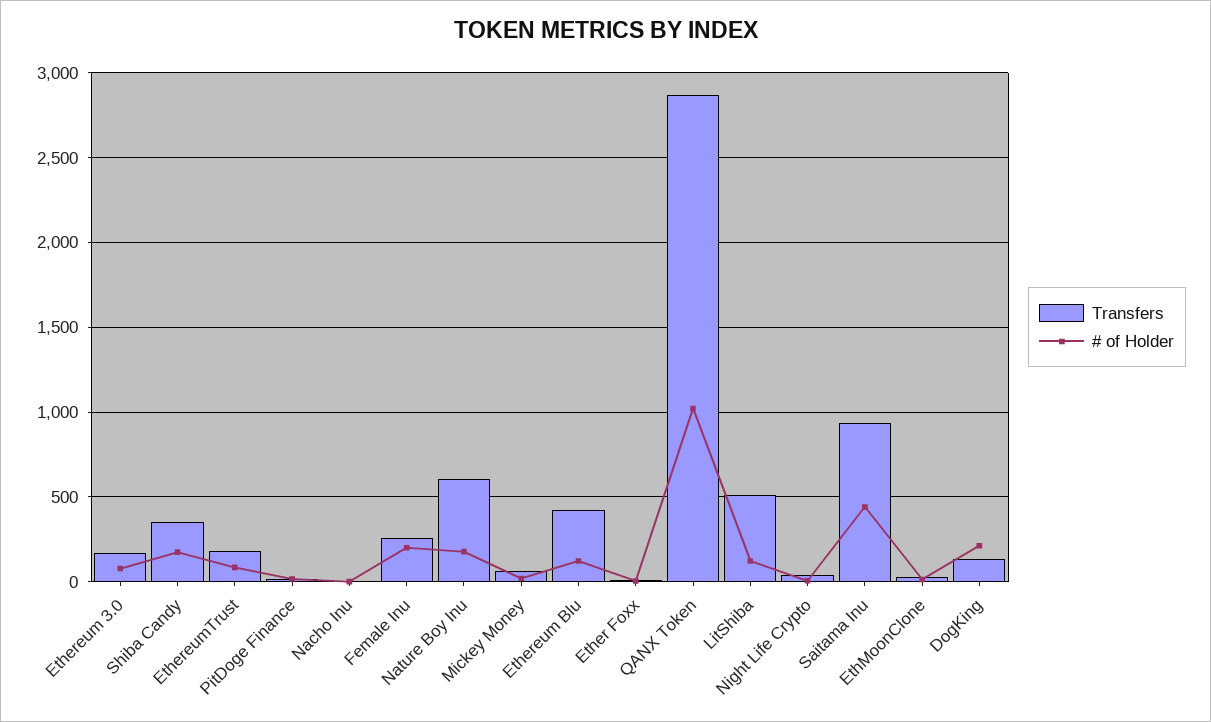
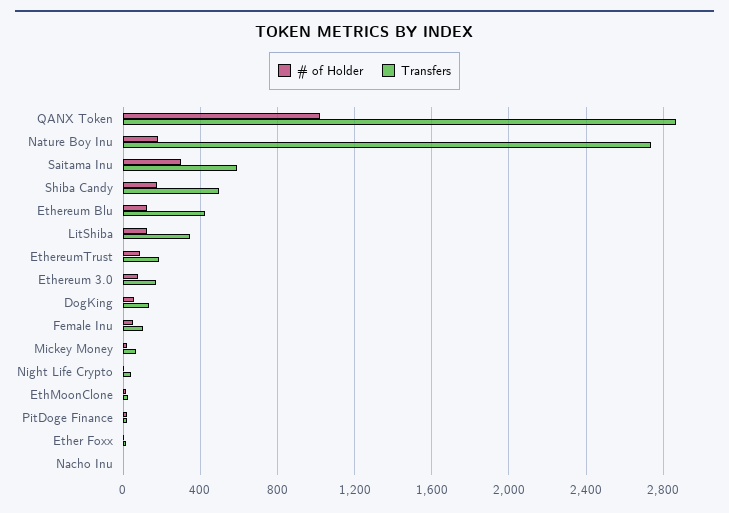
Transfers, Shiba Candy: 350 -> 500
Transfers, Female Inu: 250 -> 100
# of Holder, Female Inu: 200 -> 50
Transfers, Nature Boy Inu: 600 -> 2750
Transfers, LitShiba: 500 -> 350
Transfers, Saitama Inu: 950 -> 600
# of Holder, Saitama Inu: 450 -> 300
# of Holder, DogKing: 200 -> 50

